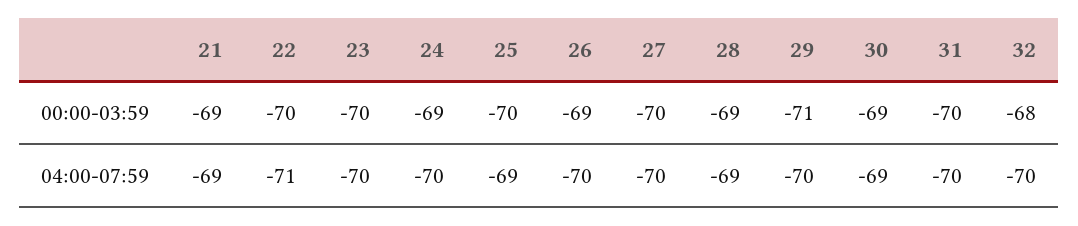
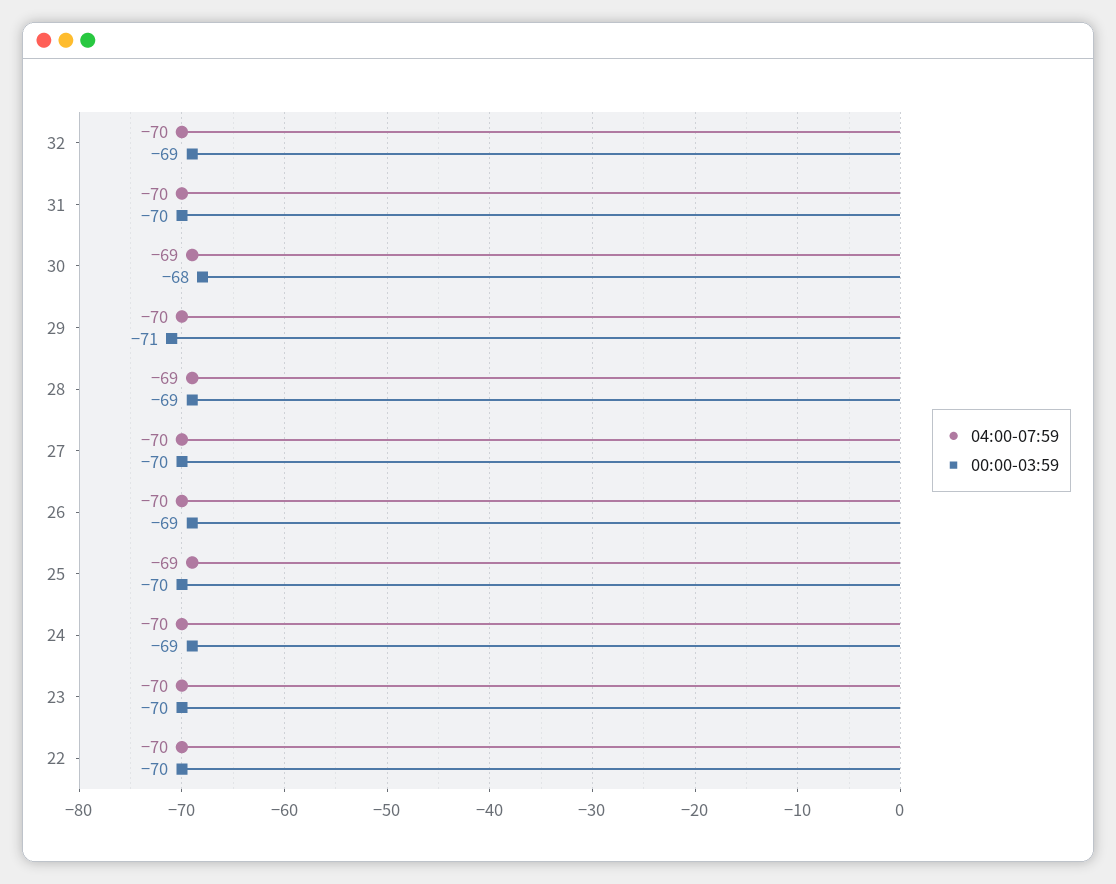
00:00-03:59, 21: -69 -> none
00:00-03:59, 30: -69 -> -68
00:00-03:59, 32: -68 -> -69
04:00-07:59, 21: -69 -> none
04:00-07:59, 22: -71 -> -70

